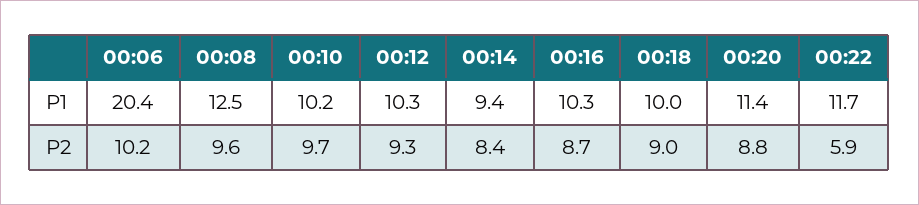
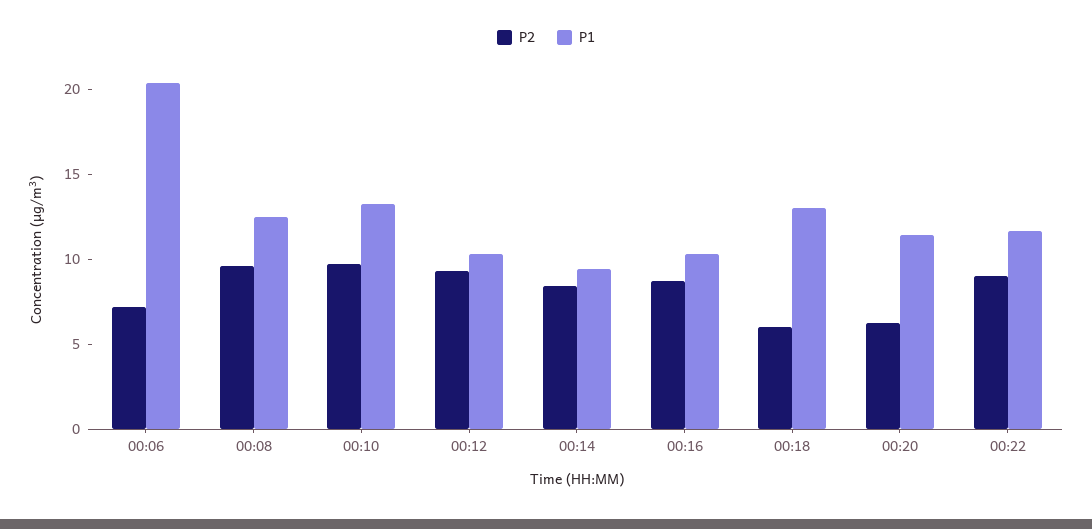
P1, 00:10: 10.2 -> 13
P1, 00:18: 10 -> 13
P2, 00:06: 10.2 -> 7
P2, 00:18: 9 -> 6
P2, 00:20: 8.8 -> 6
P2, 00:22: 5.9 -> 9

